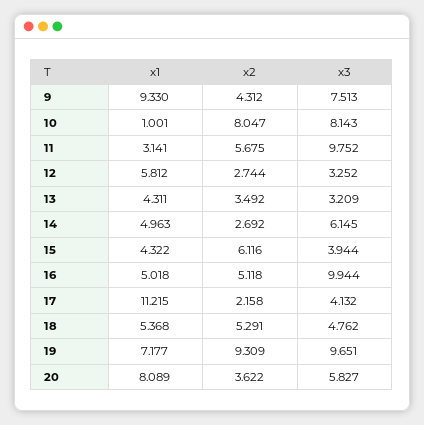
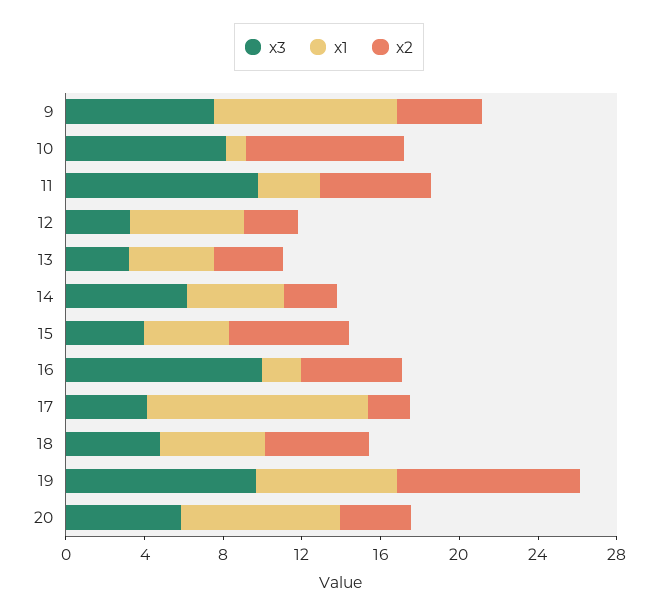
x1, 16: 5.018 -> 2

